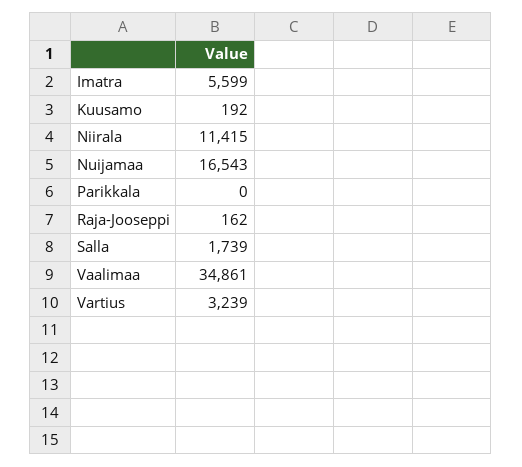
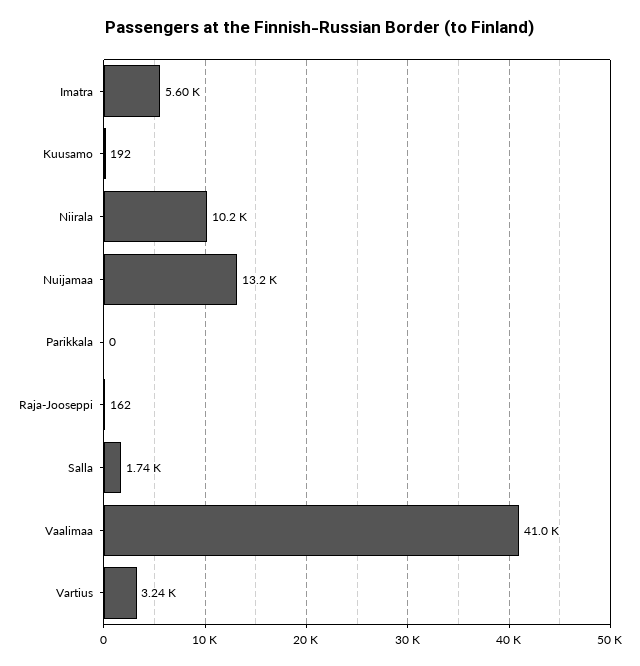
Niirala: 11415 -> 10200
Nuijamaa: 16543 -> 13200
Vaalimaa: 34861 -> 41000

